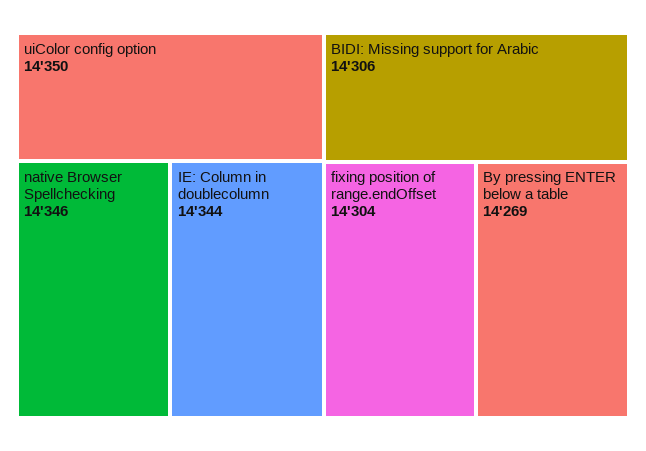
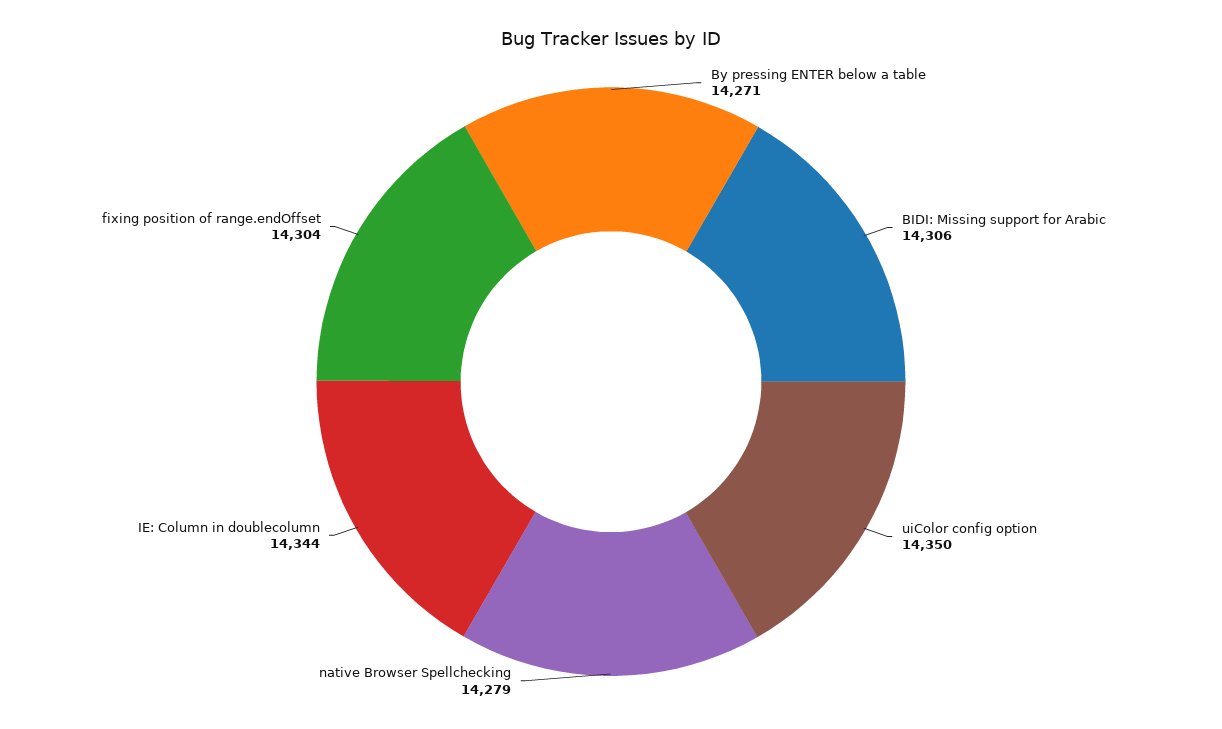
native Browser Spellchecking: 14346 -> 14279
By pressing ENTER below a table: 14269 -> 14271

